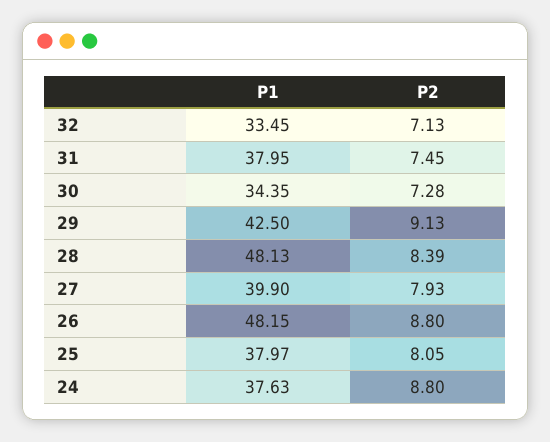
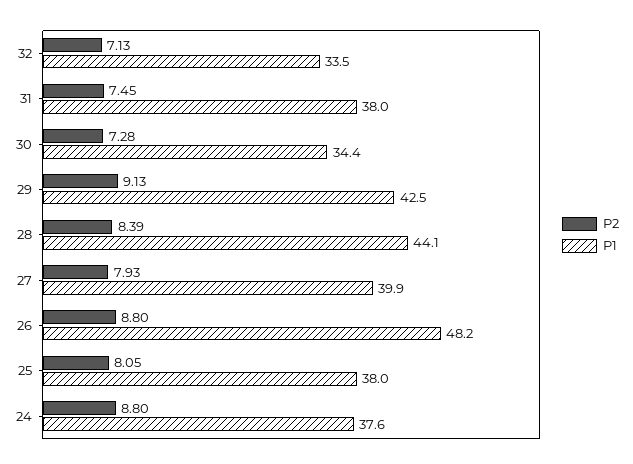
P1, 28: 48.13 -> 44.1

